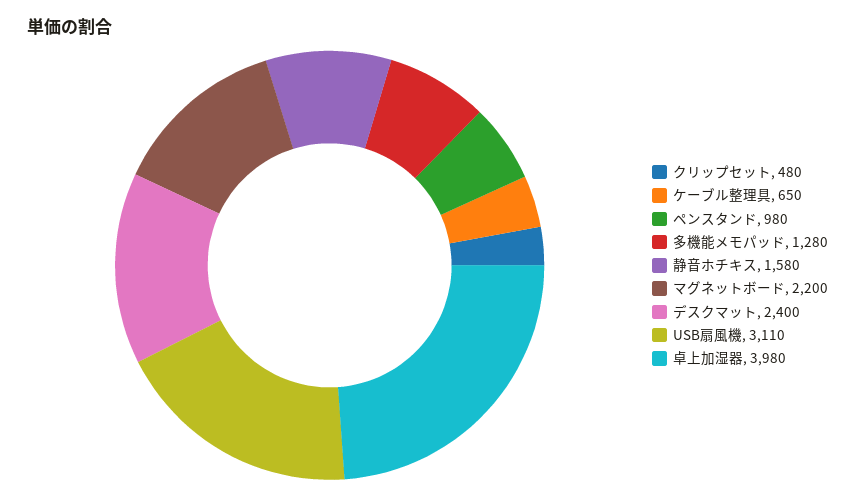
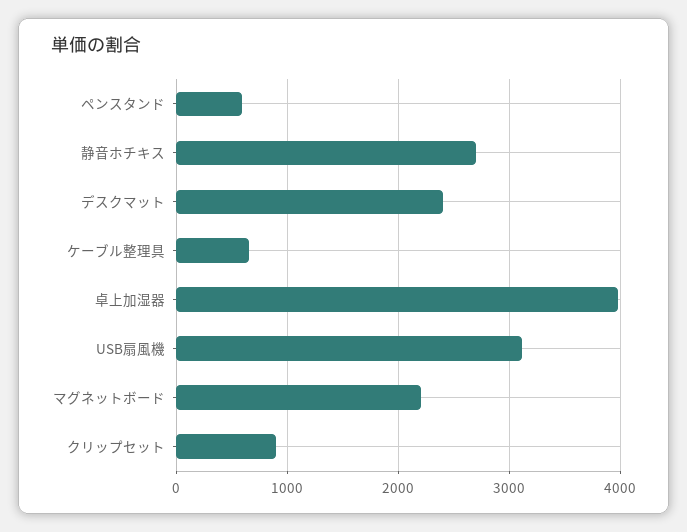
クリップセット: 480 -> 900
ペンスタンド: 980 -> 600
多機能メモパッド: 1280 -> none
静音ホチキス: 1580 -> 2700

